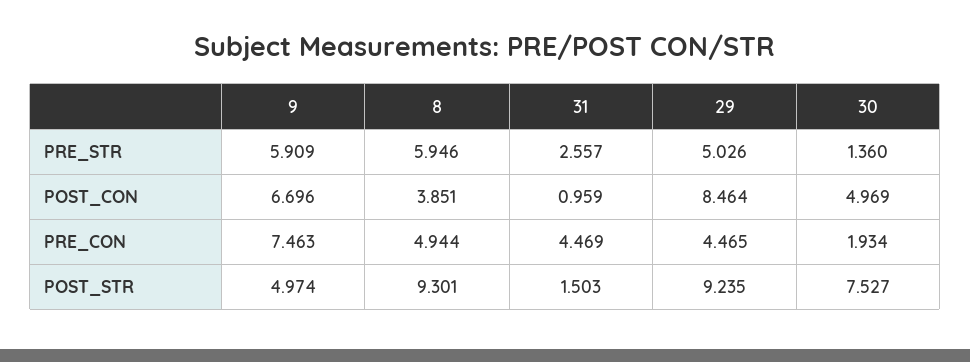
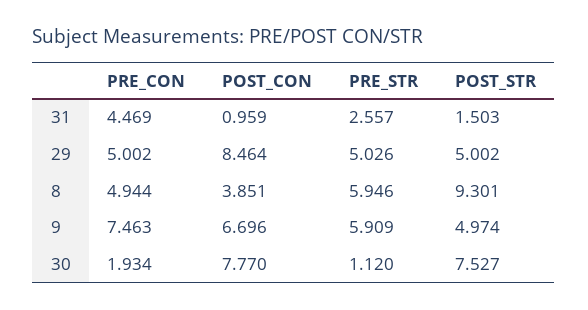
30, PRE_STR: 1.36 -> 1.12
30, POST_CON: 4.969 -> 7.77
29, PRE_CON: 4.465 -> 5.002
29, POST_STR: 9.235 -> 5.002

